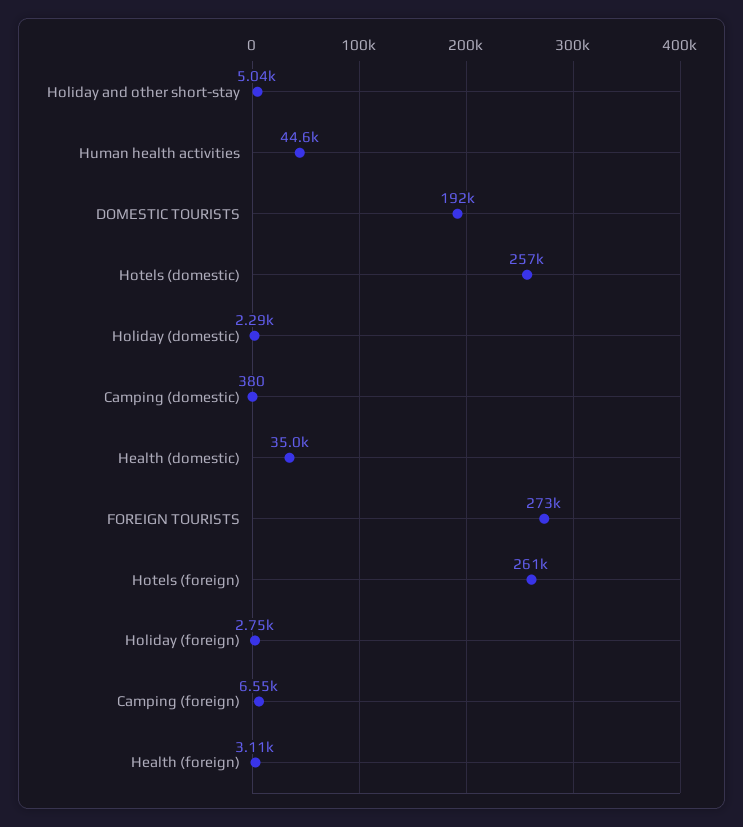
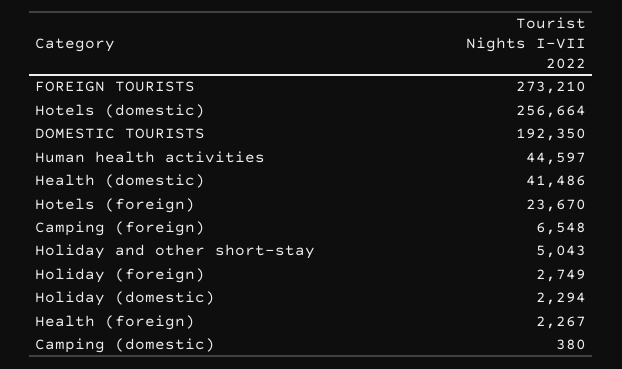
Health (domestic): 35000 -> 41486
Hotels (foreign): 261000 -> 23670
Health (foreign): 3110 -> 2267

